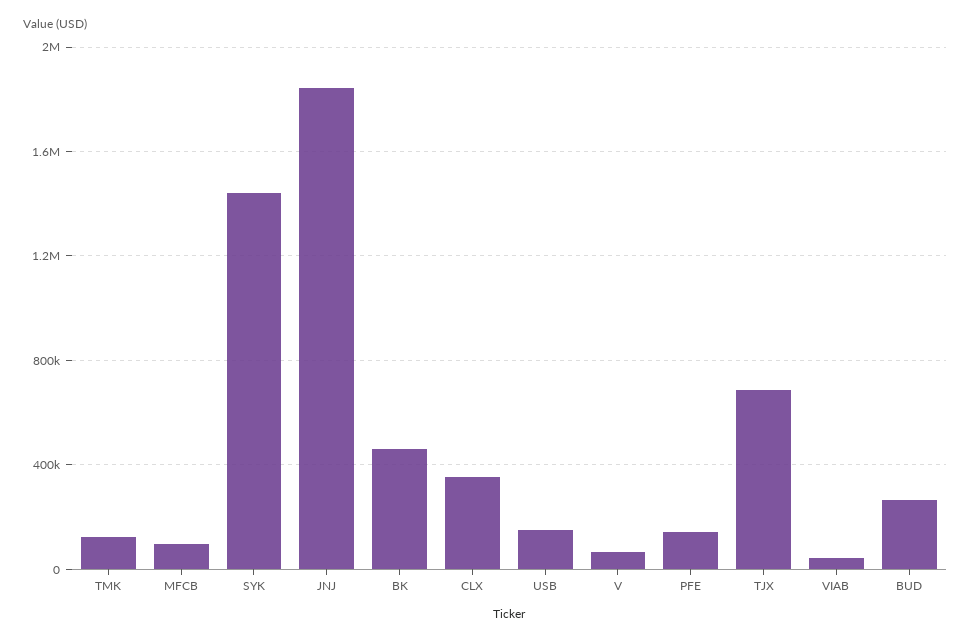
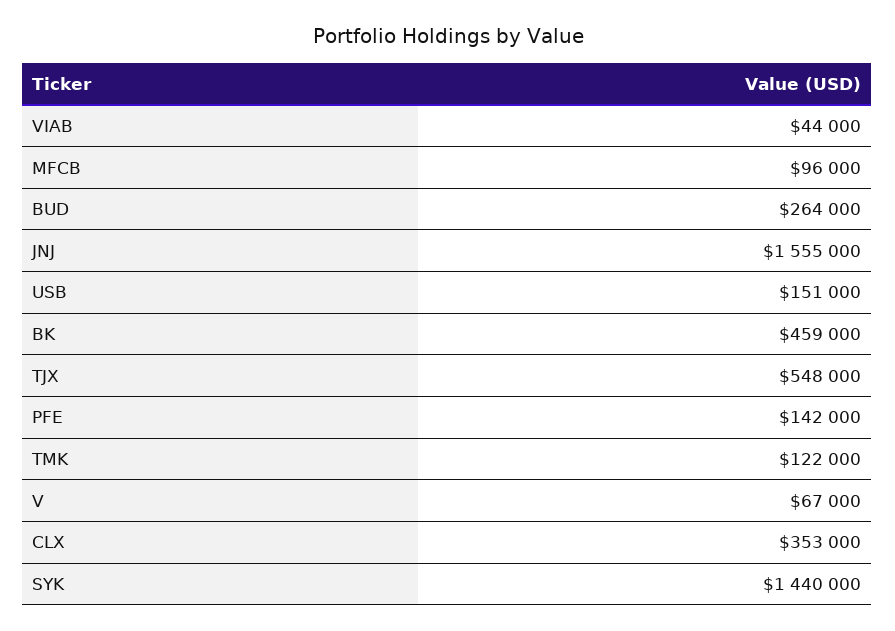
JNJ: 1850000 -> 1555000
TJX: 700000 -> 548000

